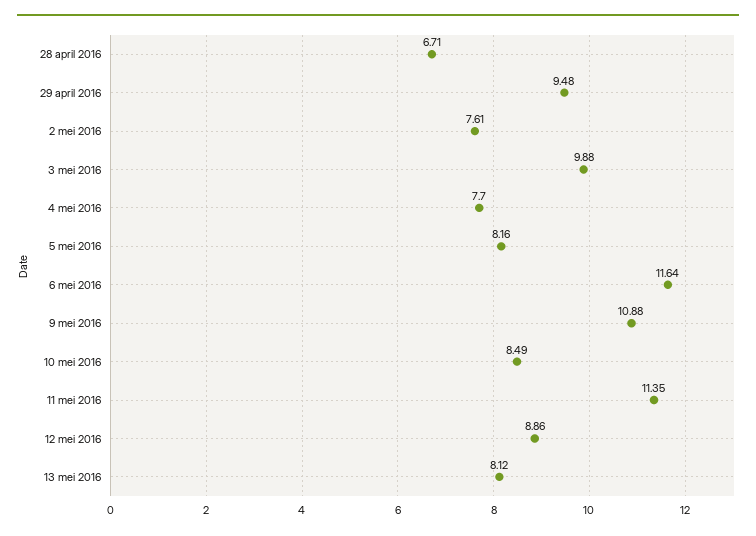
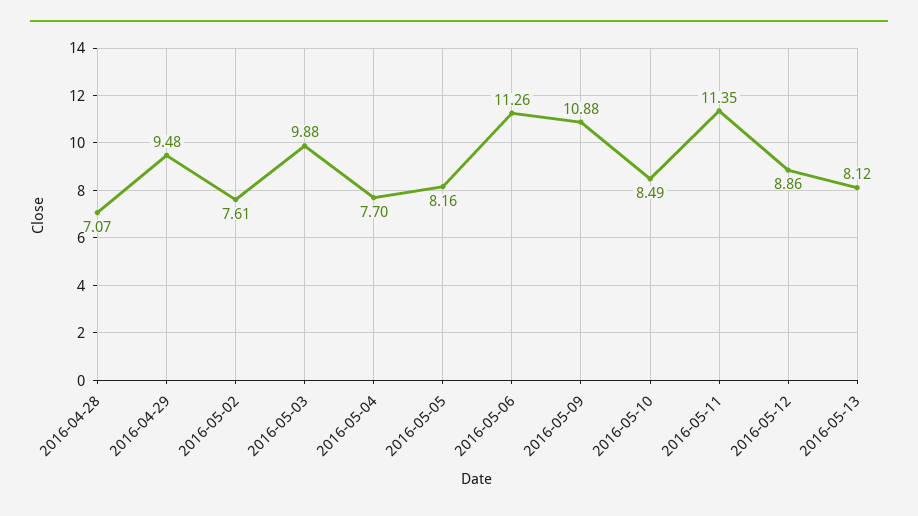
28 april 2016: 6.71 -> 7.07
6 mei 2016: 11.64 -> 11.26

